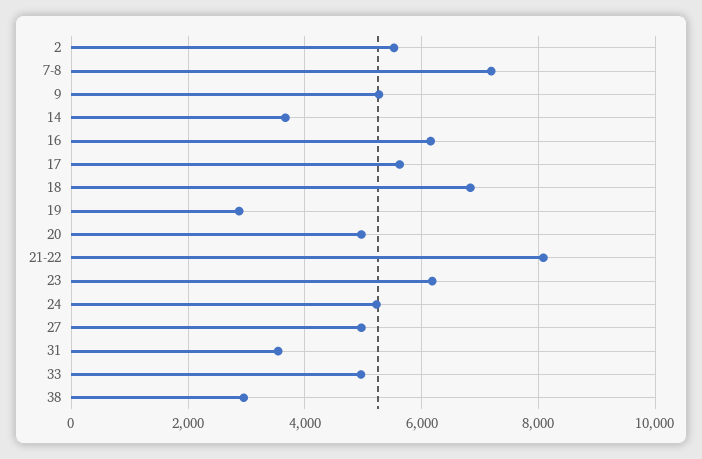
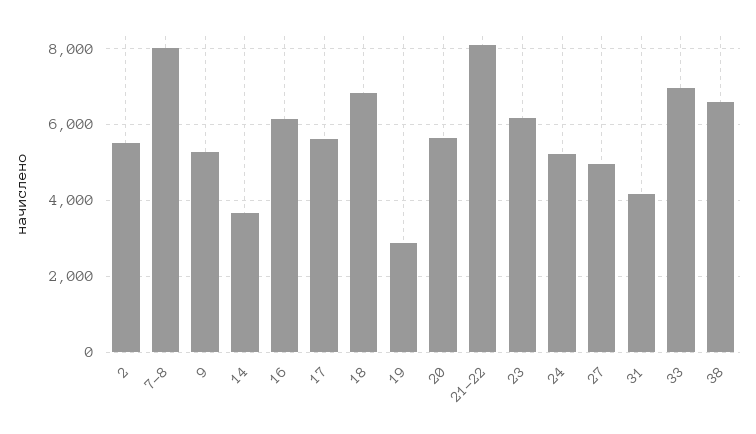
7-8: 7200 -> 8000
20: 5000 -> 5600
31: 3600 -> 4200
33: 5000 -> 7000
38: 3000 -> 6600

